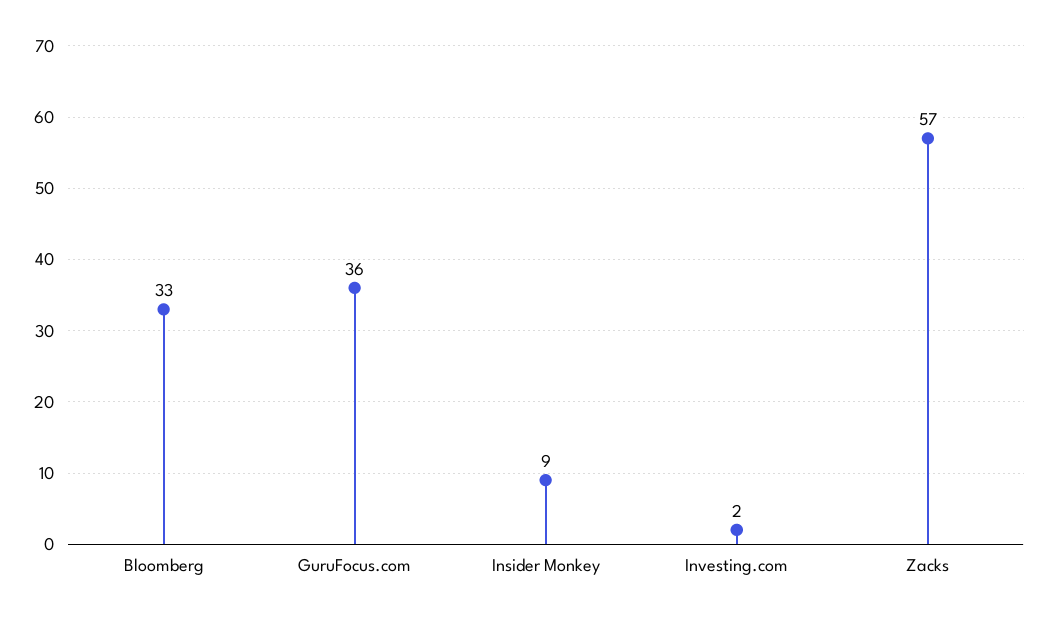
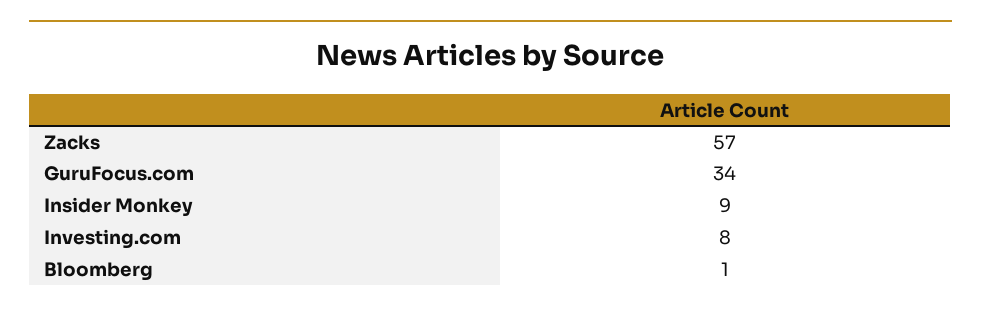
Bloomberg: 33 -> 1
GuruFocus.com: 36 -> 34
Investing.com: 2 -> 8

